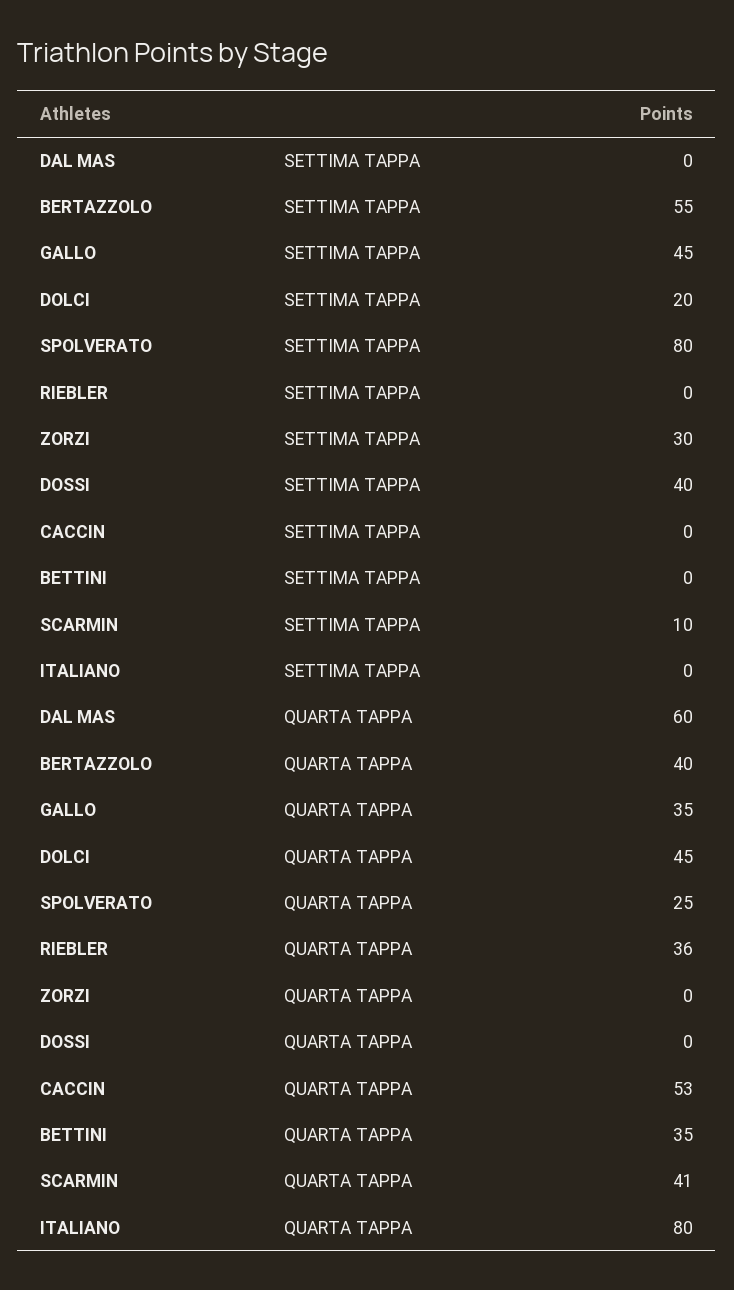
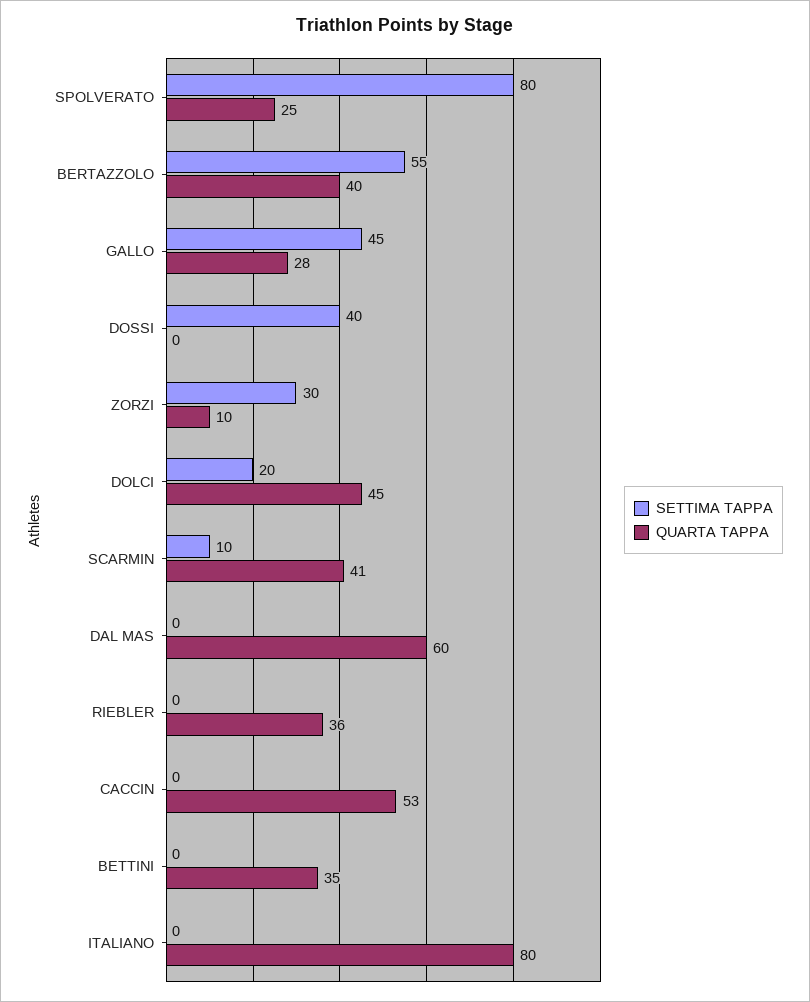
QUARTA TAPPA, GALLO: 35 -> 28
QUARTA TAPPA, ZORZI: 0 -> 10

